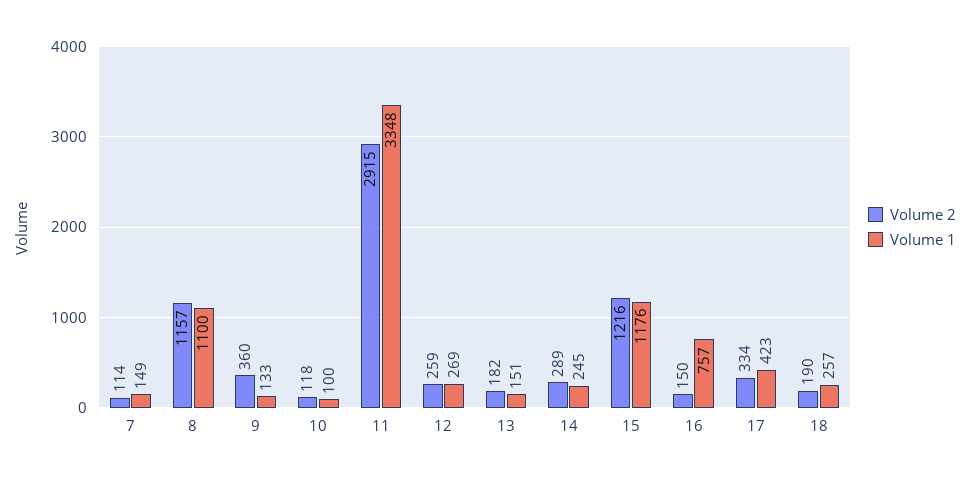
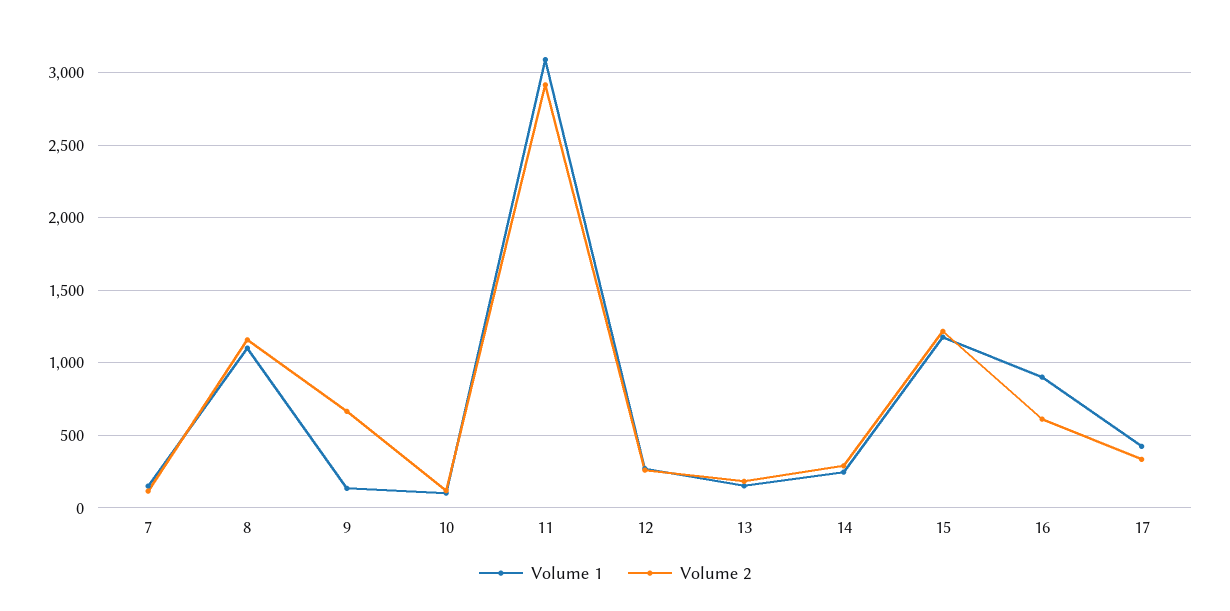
Volume 2, 9: 360 -> 650
Volume 1, 11: 3348 -> 3100
Volume 2, 16: 150 -> 600
Volume 1, 16: 757 -> 900
Volume 2, 18: 190 -> none
Volume 1, 18: 257 -> none

